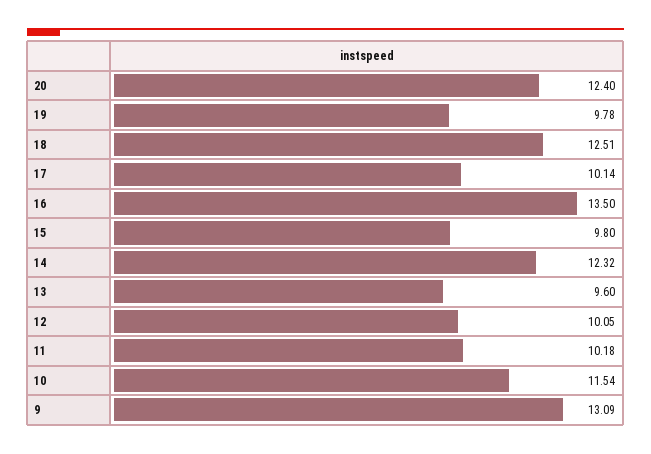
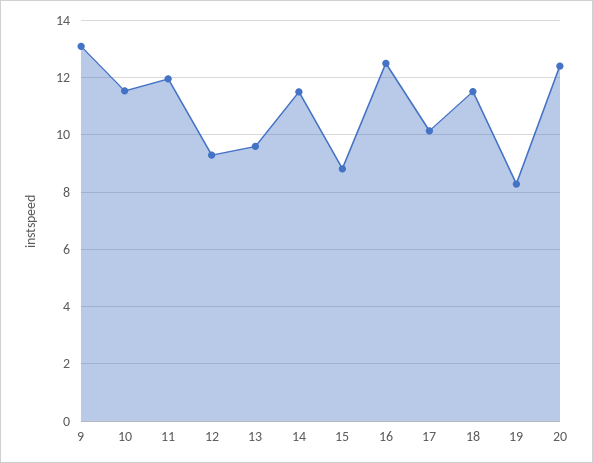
19: 9.78 -> 8.25
18: 12.51 -> 11.5
16: 13.5 -> 12.5
15: 9.8 -> 8.75
14: 12.32 -> 11.5
12: 10.05 -> 9.25
11: 10.18 -> 12

